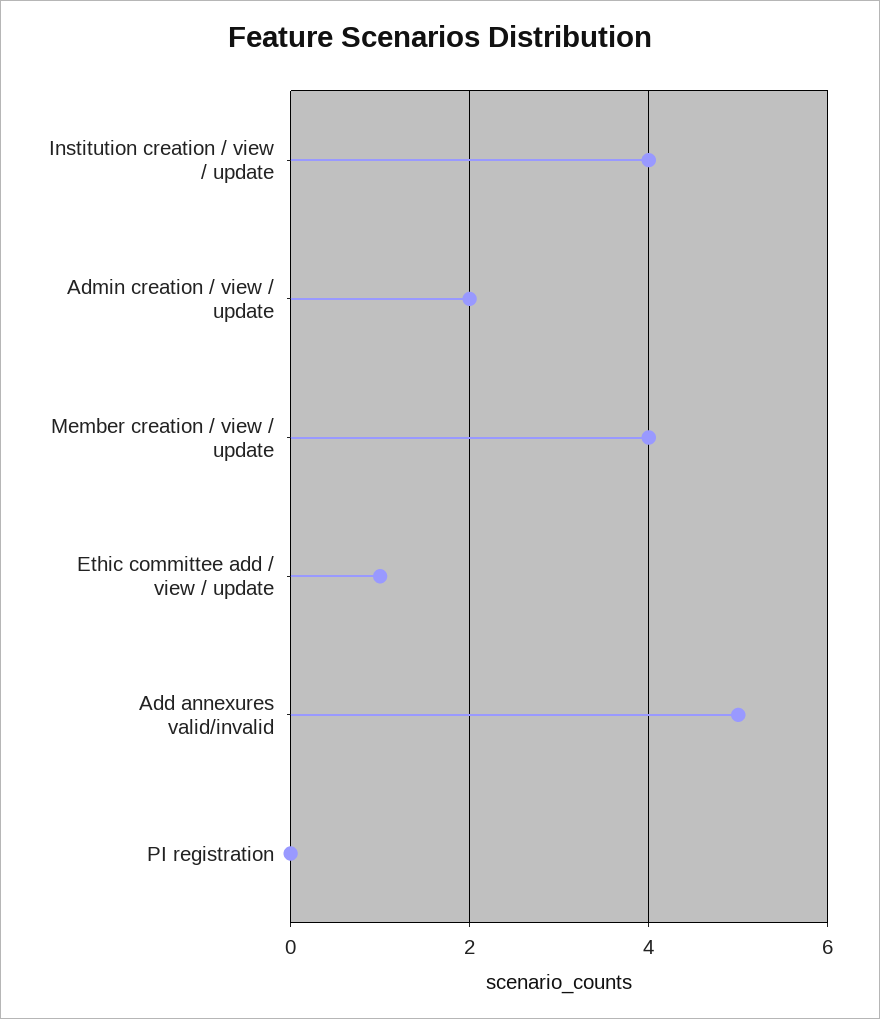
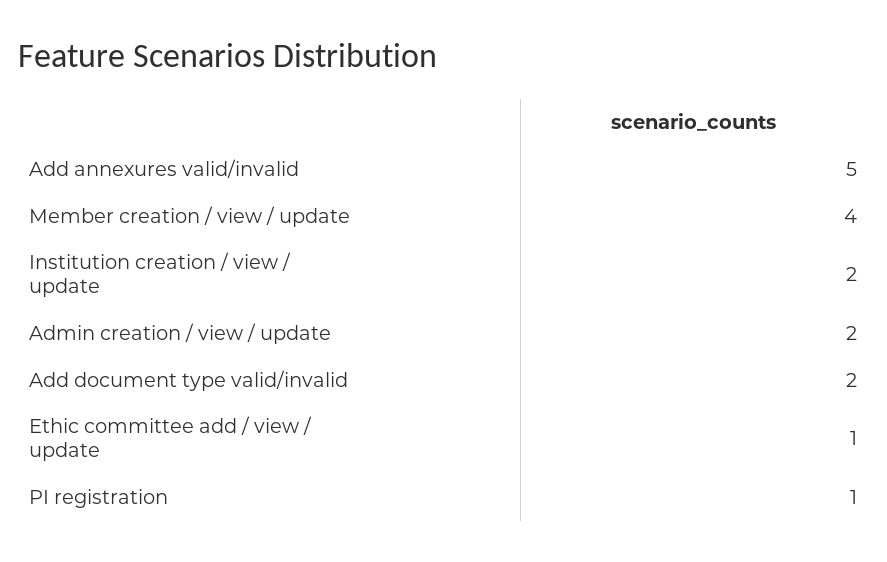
Institution creation / view / update: 4 -> 2
PI registration: 0 -> 1
Add document type valid/invalid: none -> 2

